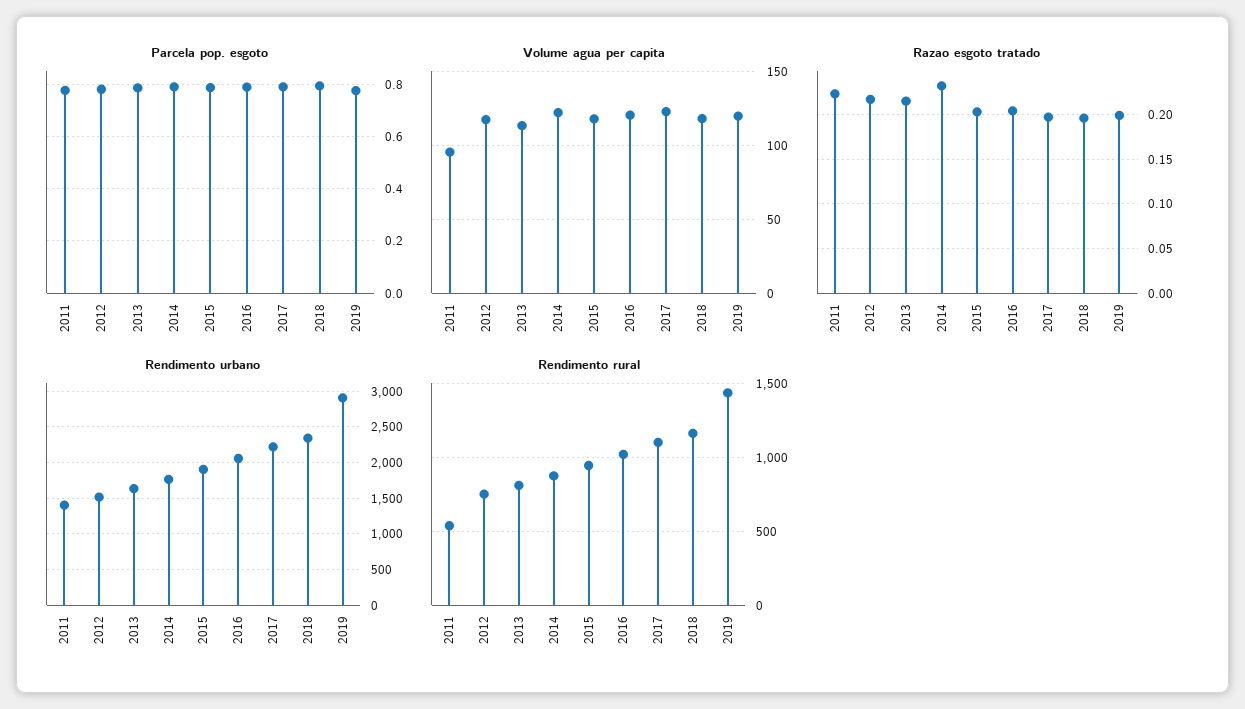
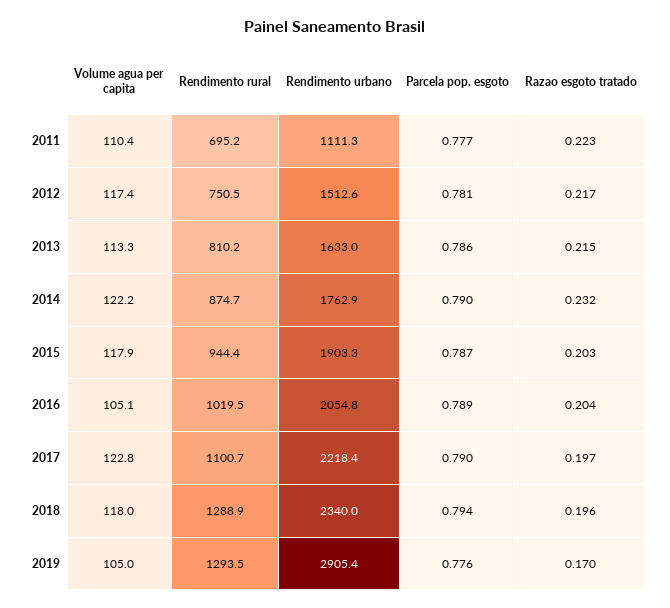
Volume agua per capita, 2011: 95 -> 110.4
Volume agua per capita, 2016: 120 -> 105.1
Volume agua per capita, 2019: 120 -> 105
Razao esgoto tratado, 2019: 0.2 -> 0.17
Rendimento urbano, 2011: 1400 -> 1111.3
Rendimento rural, 2011: 550 -> 695.2
Rendimento rural, 2018: 1150 -> 1288.9
Rendimento rural, 2019: 1450 -> 1293.5

